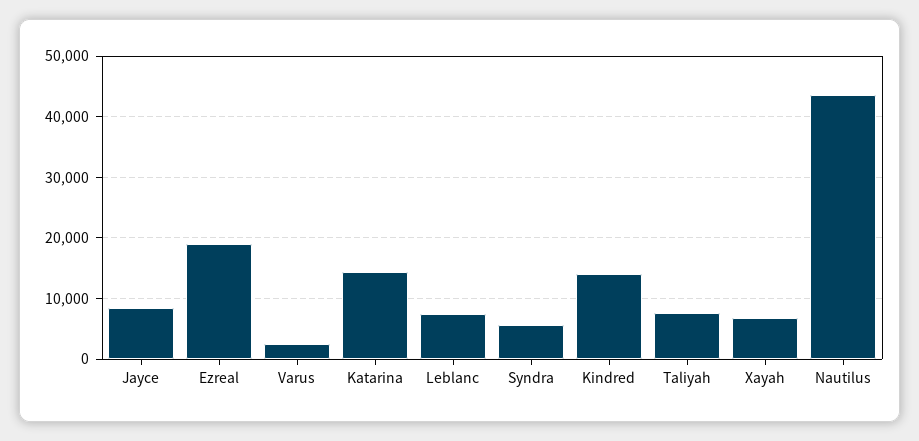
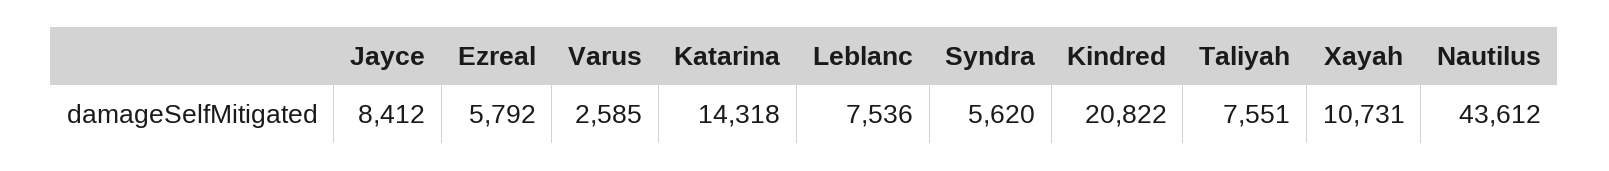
Ezreal: 19000 -> 5792
Kindred: 14000 -> 20822
Xayah: 7000 -> 10731

